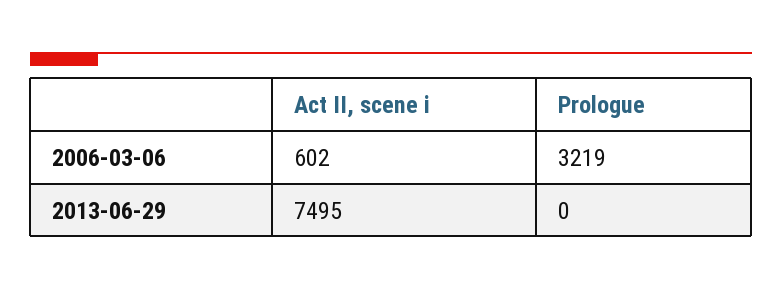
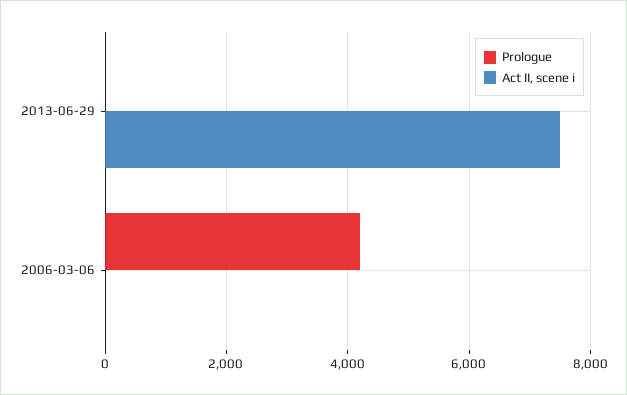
Act II, scene i, 2006-03-06: 602 -> 0
Prologue, 2006-03-06: 3219 -> 4200

